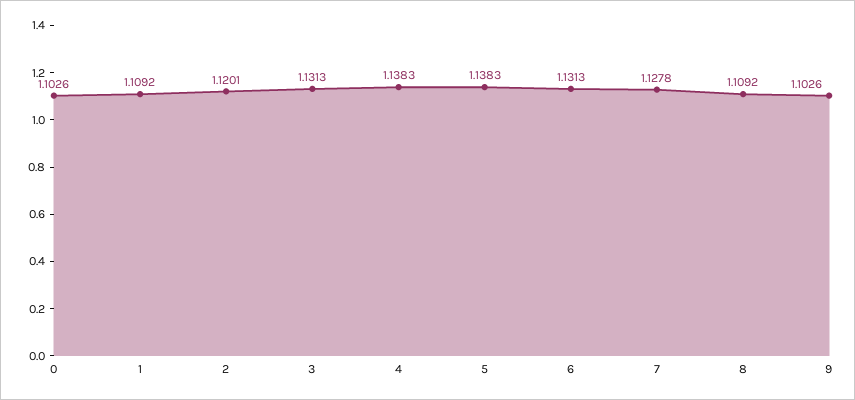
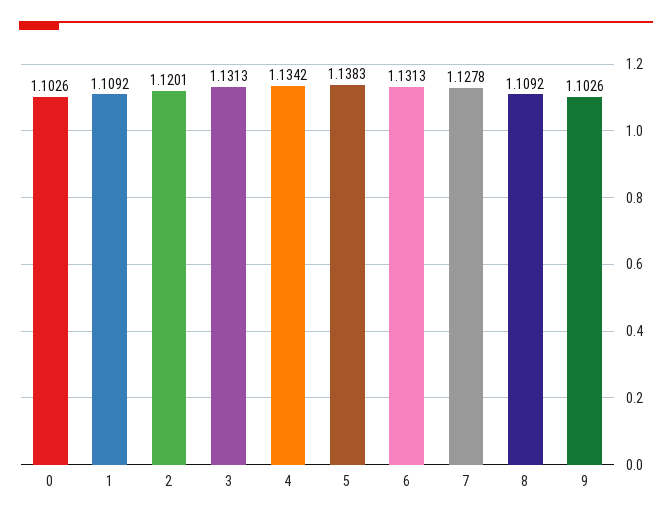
4: 1.1383 -> 1.1342

